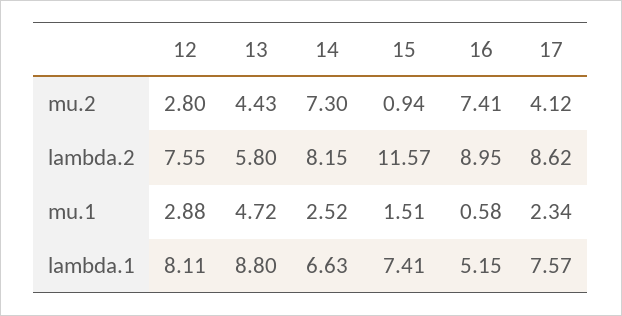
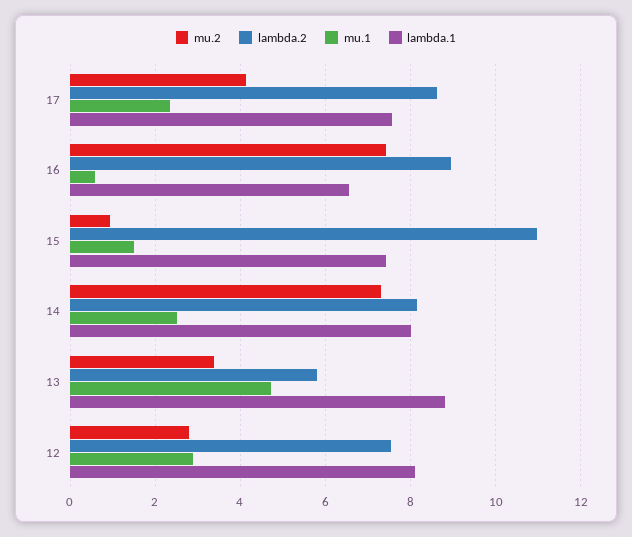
mu.2, 13: 4.43 -> 3.4
lambda.2, 15: 11.57 -> 11
lambda.1, 14: 6.63 -> 8
lambda.1, 16: 5.15 -> 6.6

